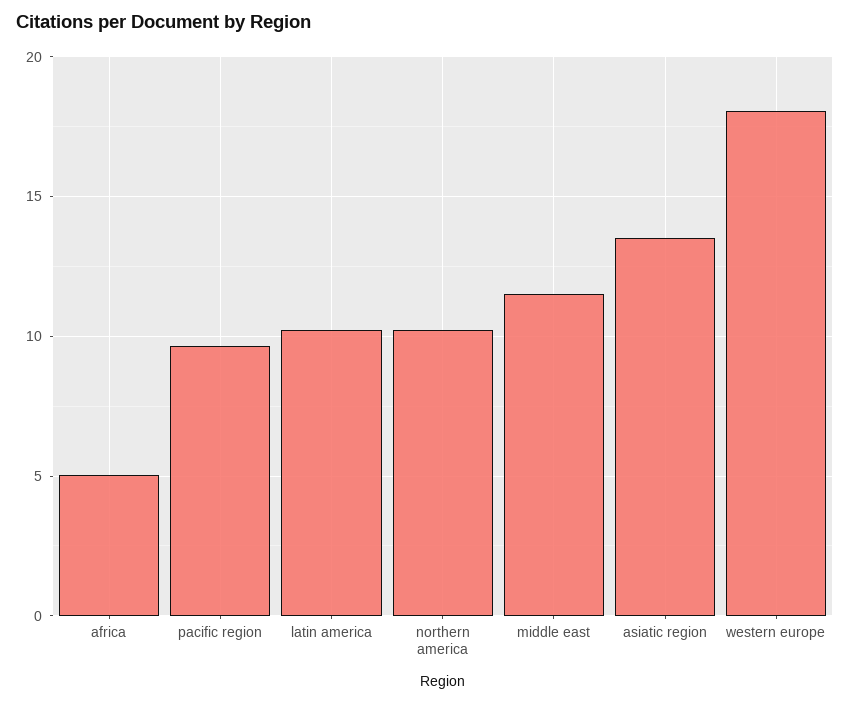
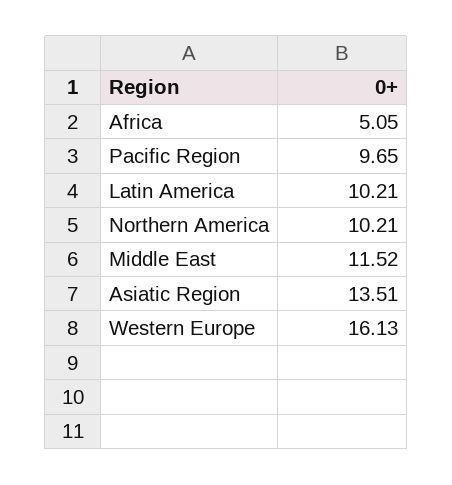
western europe: 18 -> 16.13

